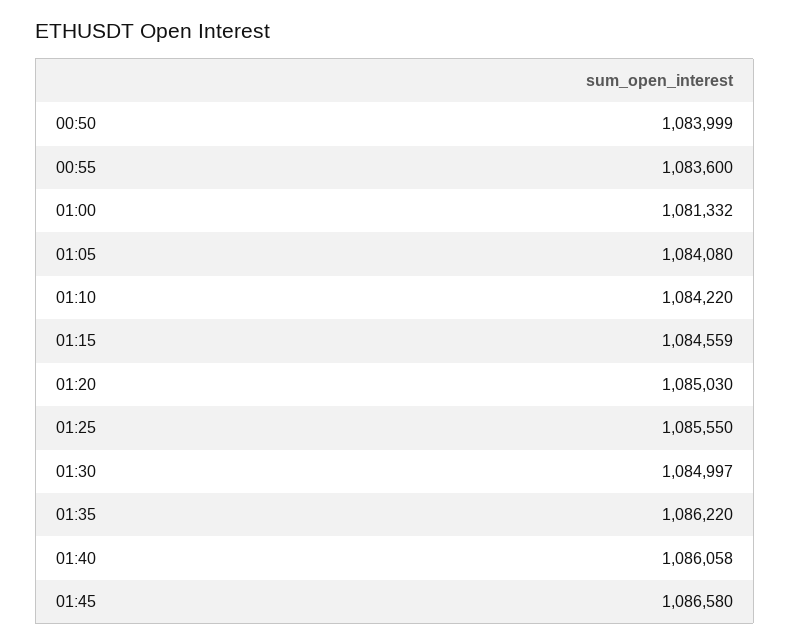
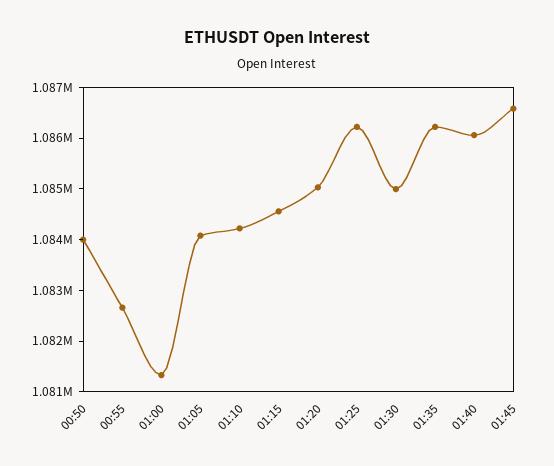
00:55: 1083600 -> 1082600
01:25: 1085550 -> 1086200

